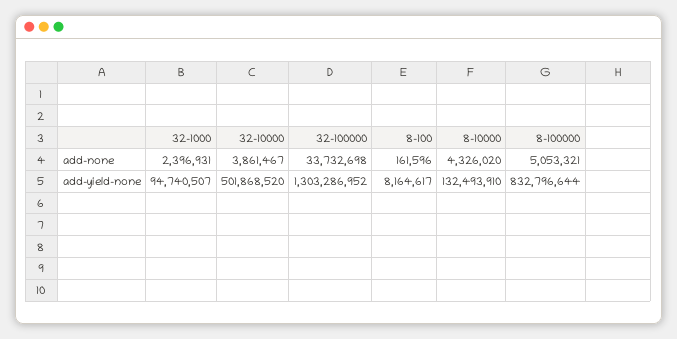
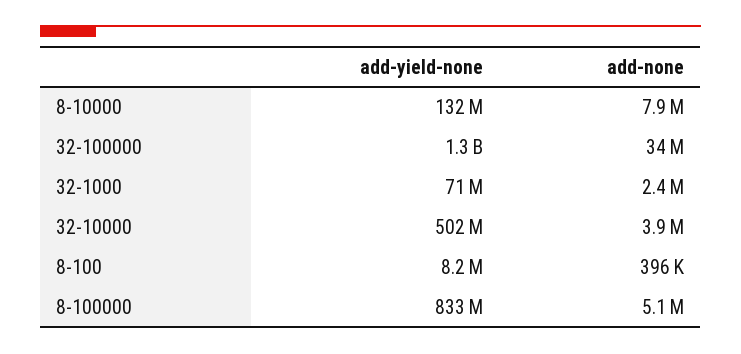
8-100, add-none: 161596 -> 396000
8-10000, add-none: 4326020 -> 7900000
32-1000, add-yield-none: 94740507 -> 71000000

